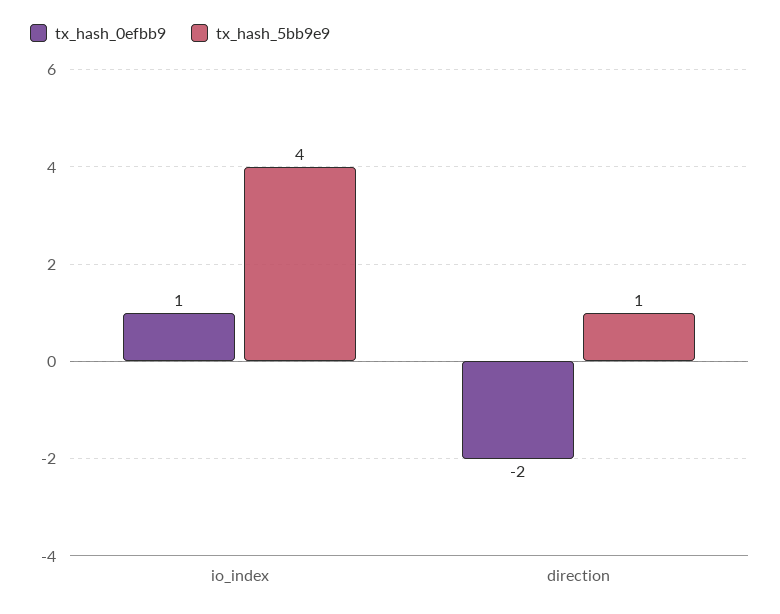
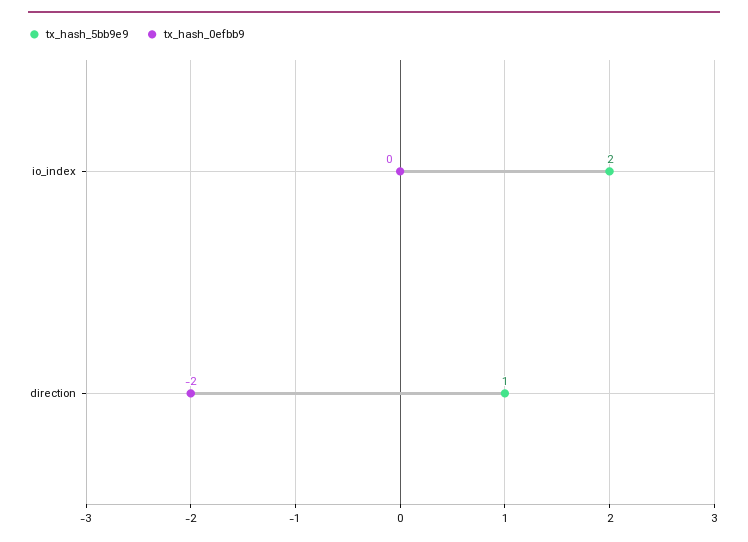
tx_hash_0efbb9, io_index: 1 -> 0
tx_hash_5bb9e9, io_index: 4 -> 2

